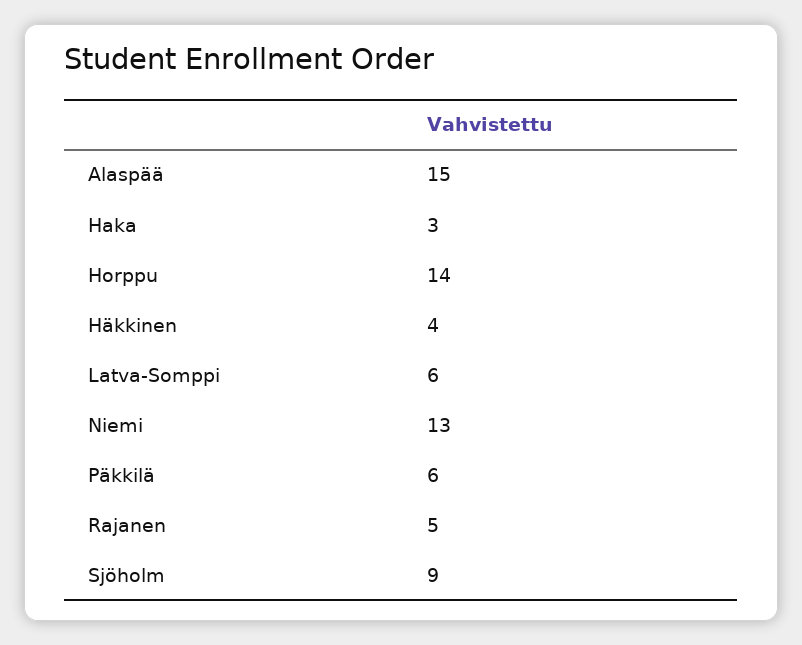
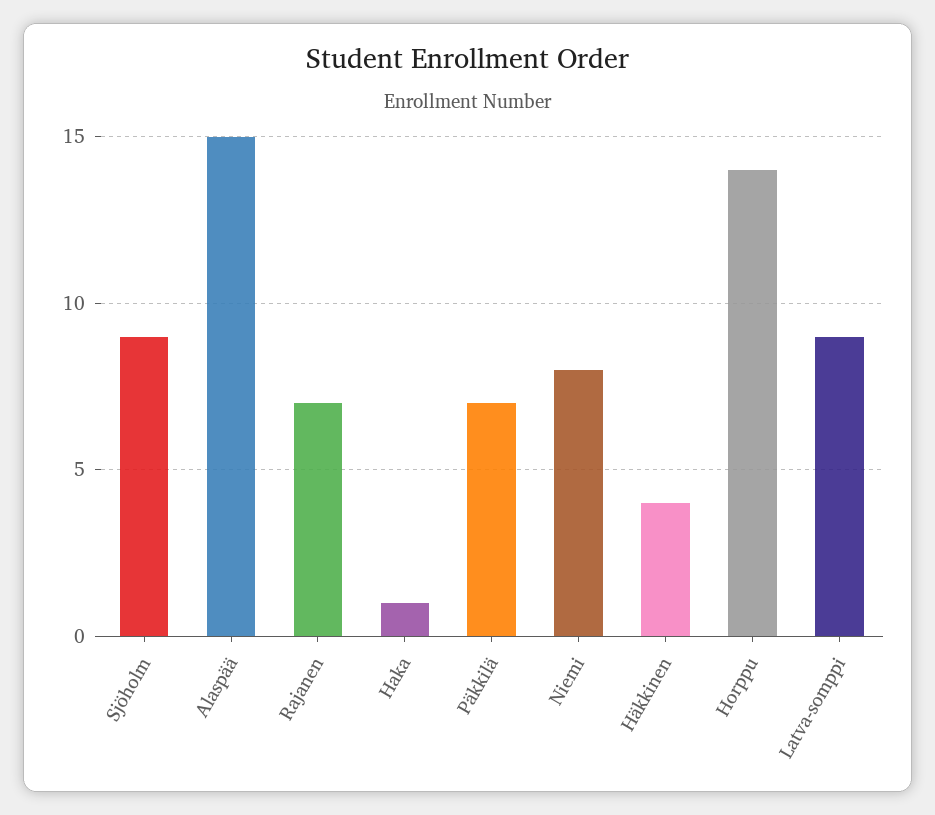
Haka: 3 -> 1
Latva-Somppi: 6 -> 9
Niemi: 13 -> 8
Päkkilä: 6 -> 7
Rajanen: 5 -> 7

